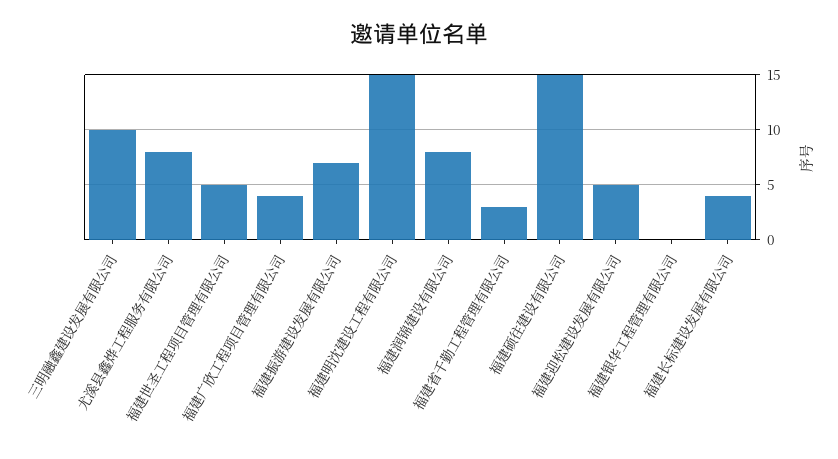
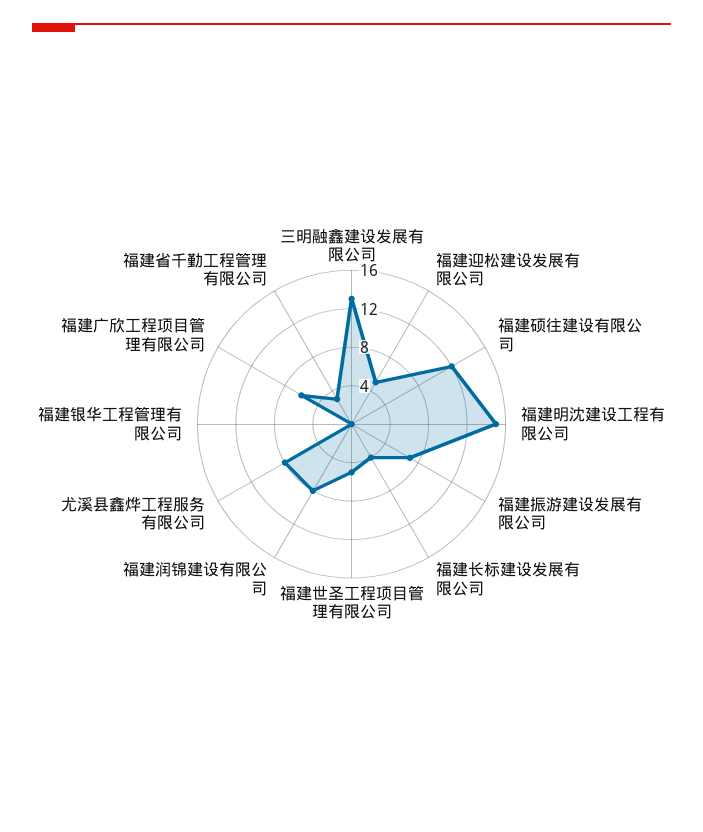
三明融鑫建设发展有限公司: 10 -> 13
福建广欣工程项目管理有限公司: 4 -> 6
福建硕往建设有限公司: 15 -> 12

